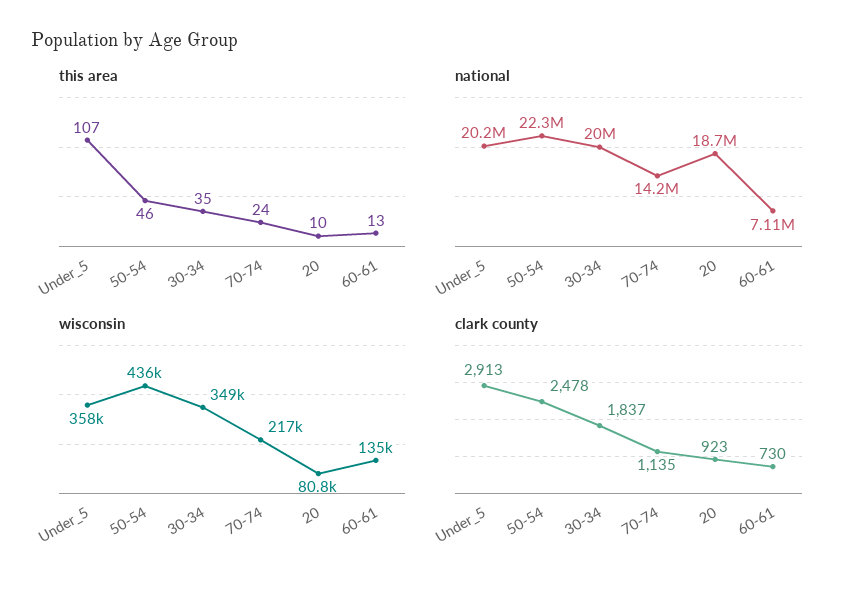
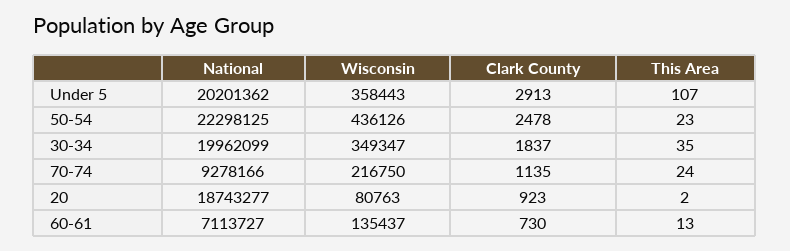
this area, 50-54: 46 -> 23
this area, 20: 10 -> 2
national, 70-74: 14200000 -> 9278166

